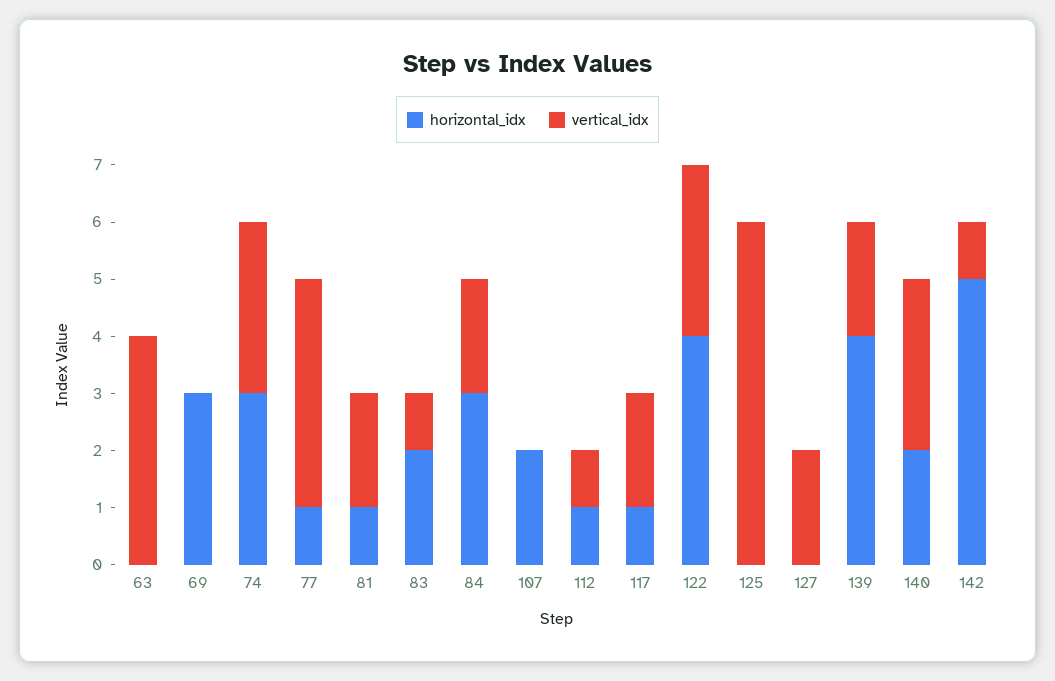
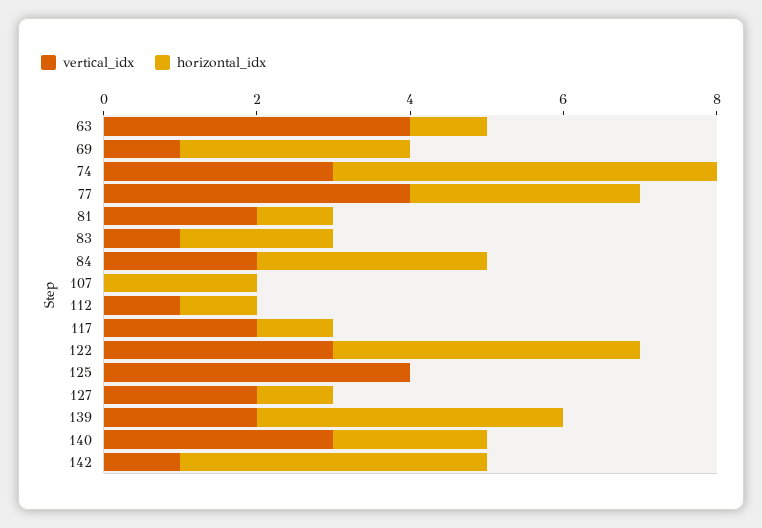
horizontal_idx, 63: 0 -> 1
vertical_idx, 69: 0 -> 1
horizontal_idx, 74: 3 -> 5
horizontal_idx, 77: 1 -> 3
vertical_idx, 125: 6 -> 4
horizontal_idx, 127: 0 -> 1
horizontal_idx, 142: 5 -> 4

